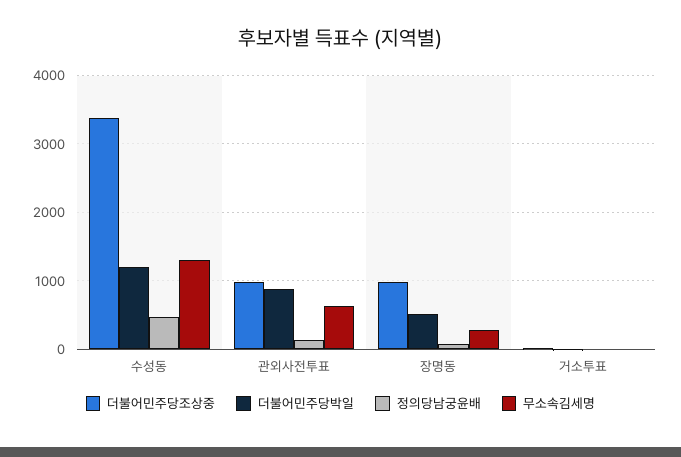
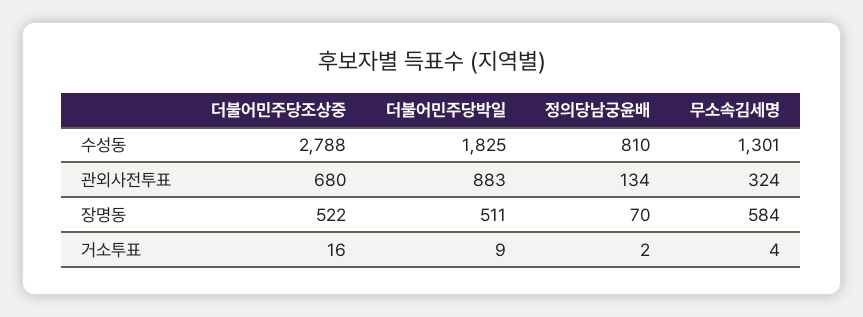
더불어민주당조상중, 수성동: 3400 -> 2788
더불어민주당박일, 수성동: 1200 -> 1825
정의당남궁윤배, 수성동: 500 -> 810
더불어민주당조상중, 관외사전투표: 1000 -> 680
무소속김세명, 관외사전투표: 600 -> 324
더불어민주당조상중, 장명동: 1000 -> 522
무소속김세명, 장명동: 300 -> 584

